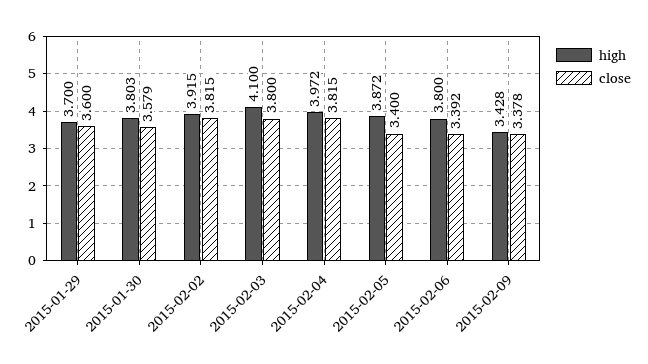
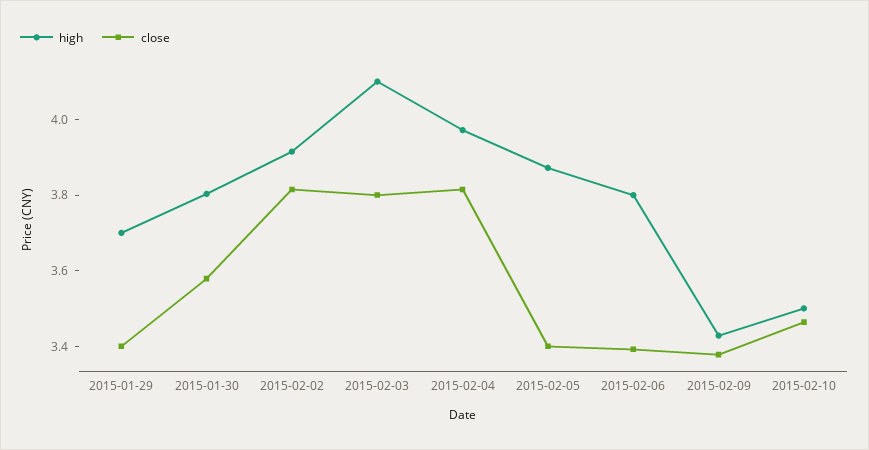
close, 2015-01-29: 3.6 -> 3.4
high, 2015-02-10: none -> 3.5
close, 2015-02-10: none -> 3.45

